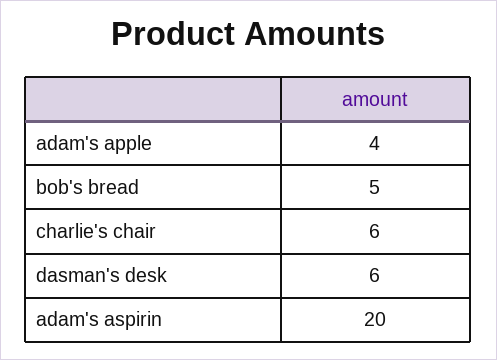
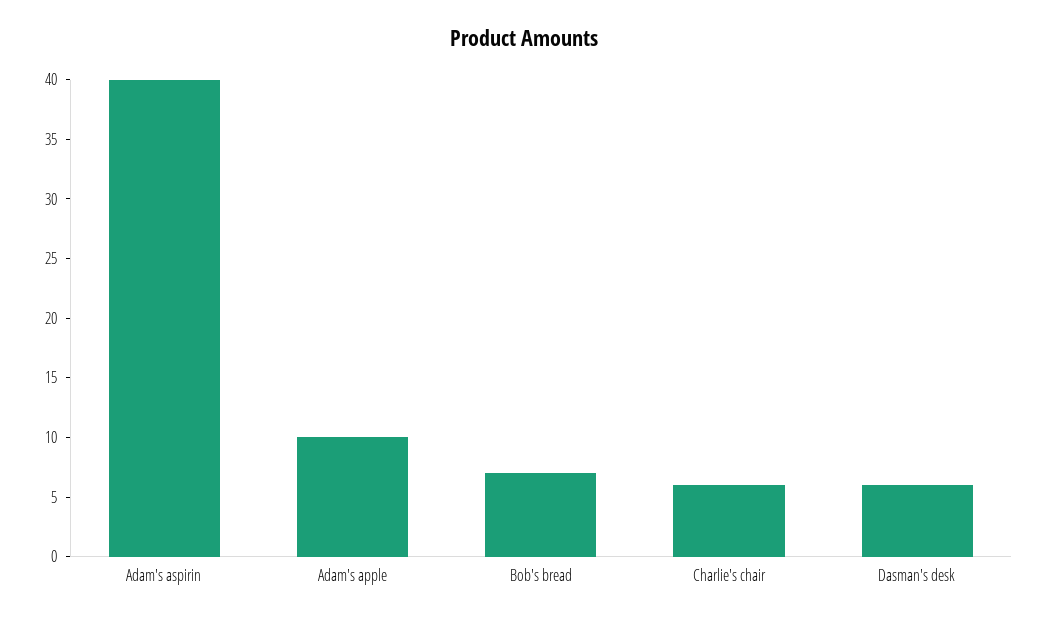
adam's apple: 4 -> 10
bob's bread: 5 -> 7
adam's aspirin: 20 -> 40

